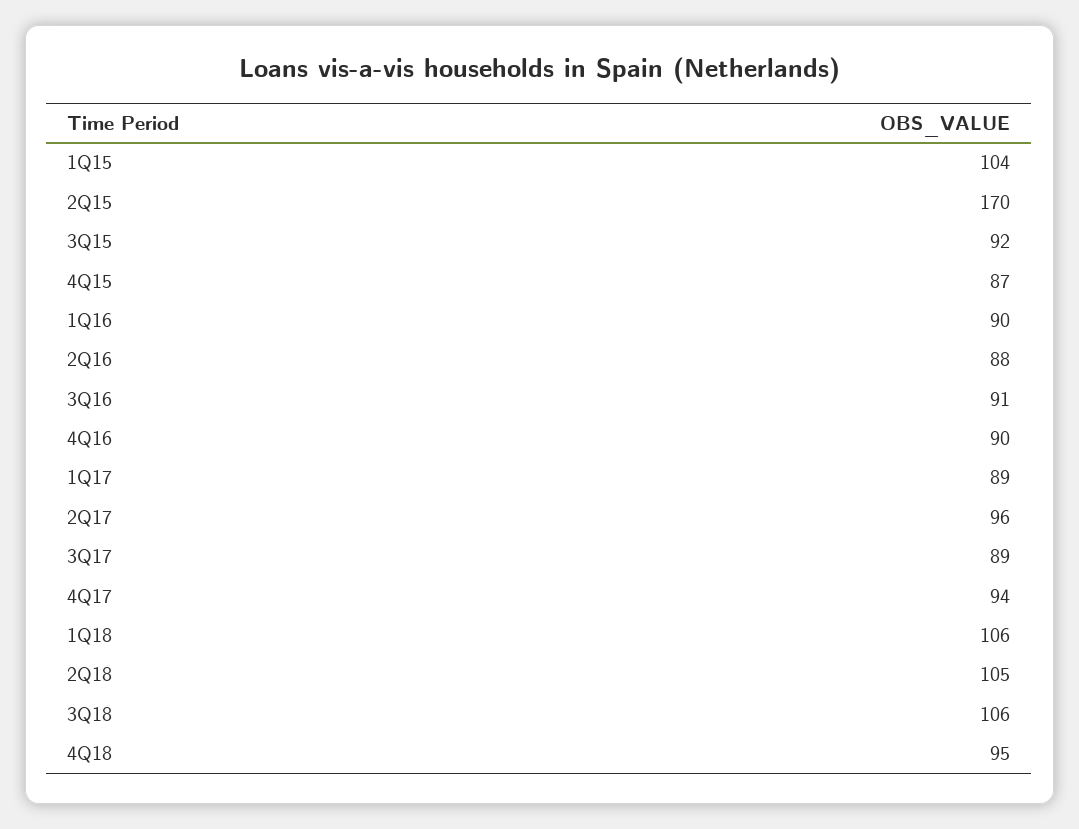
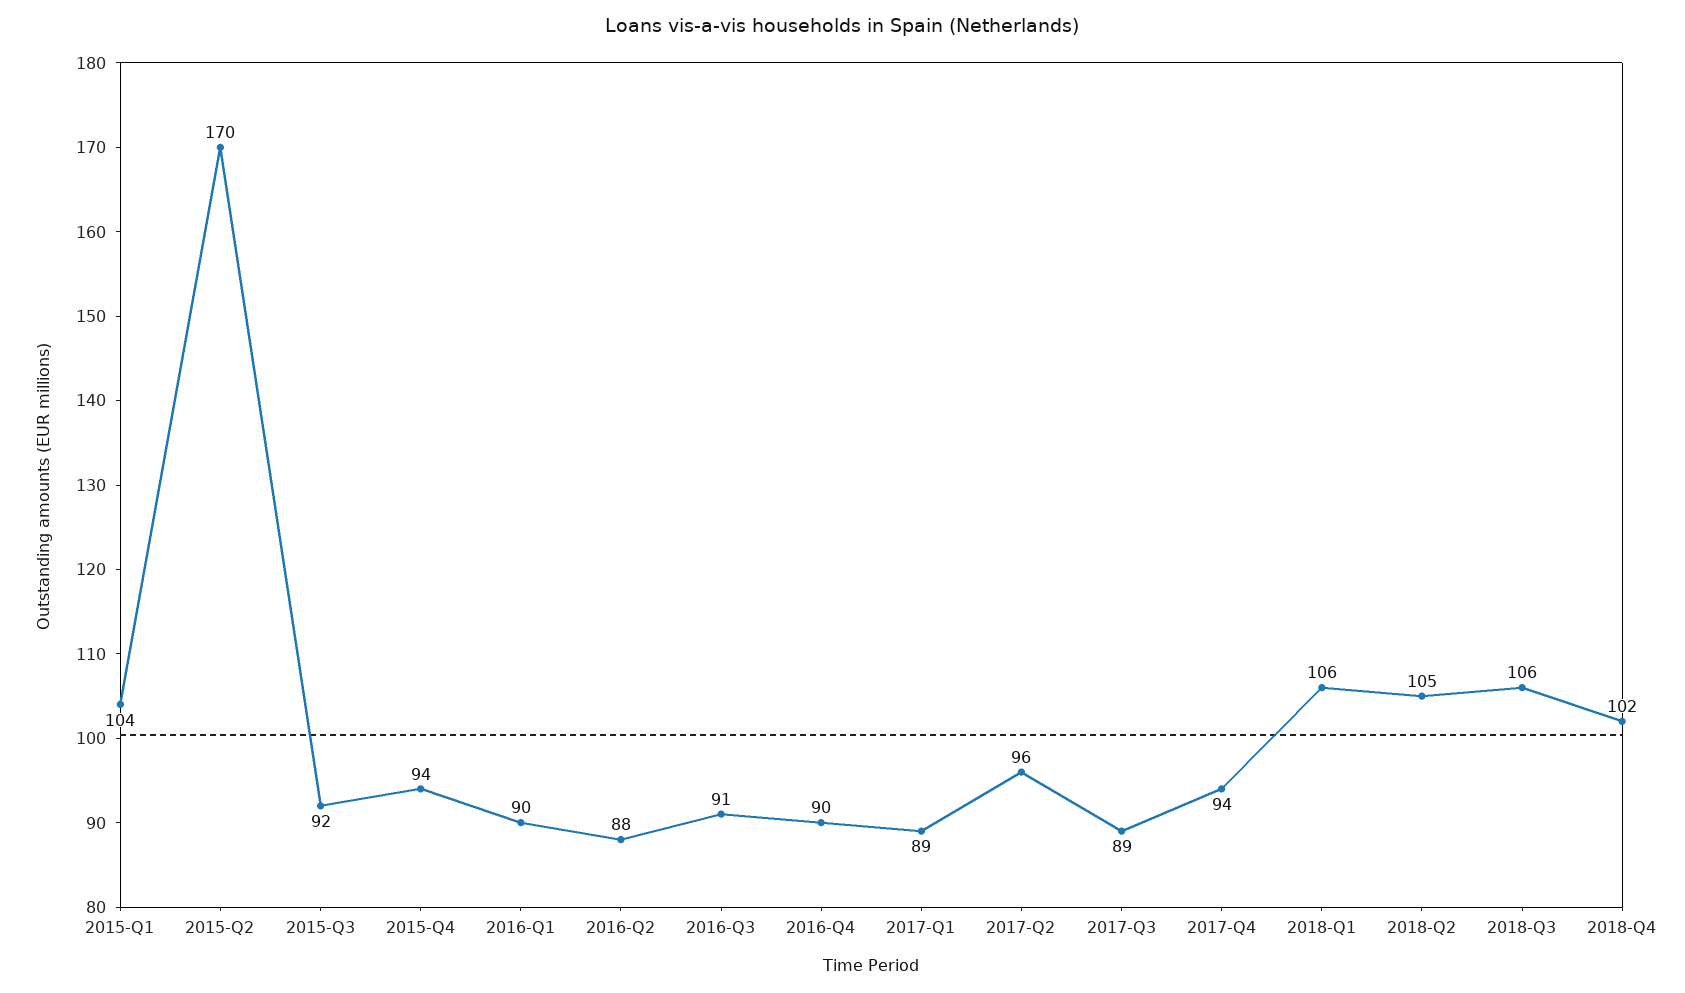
4Q15: 87 -> 94
4Q18: 95 -> 102

